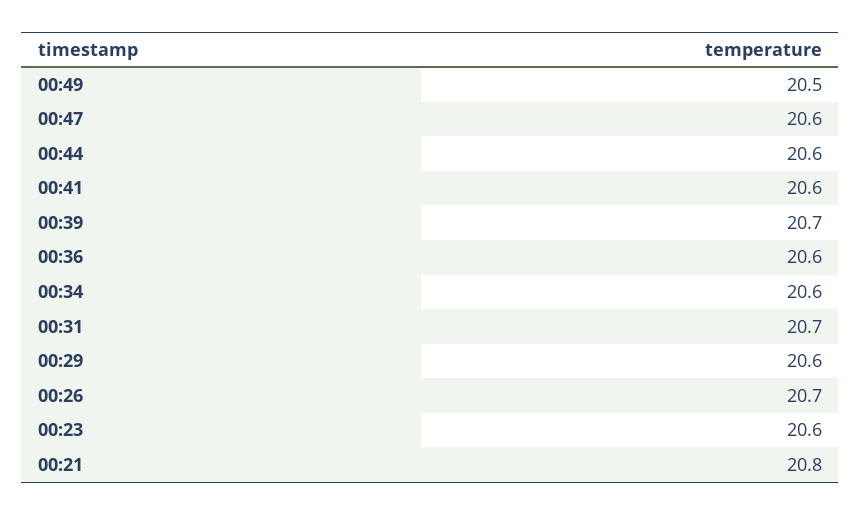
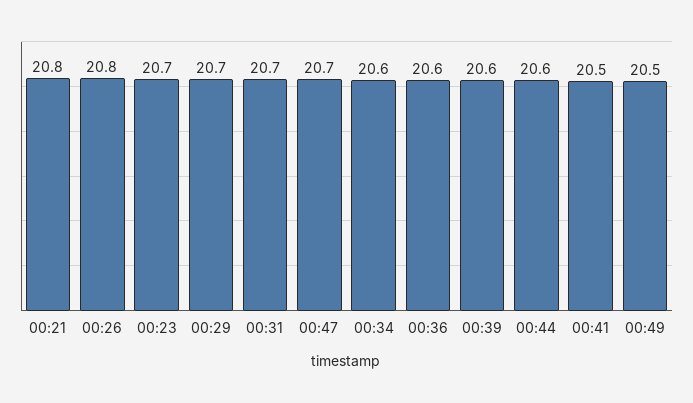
00:47: 20.6 -> 20.7
00:41: 20.6 -> 20.5
00:39: 20.7 -> 20.6
00:29: 20.6 -> 20.7
00:26: 20.7 -> 20.8
00:23: 20.6 -> 20.7

